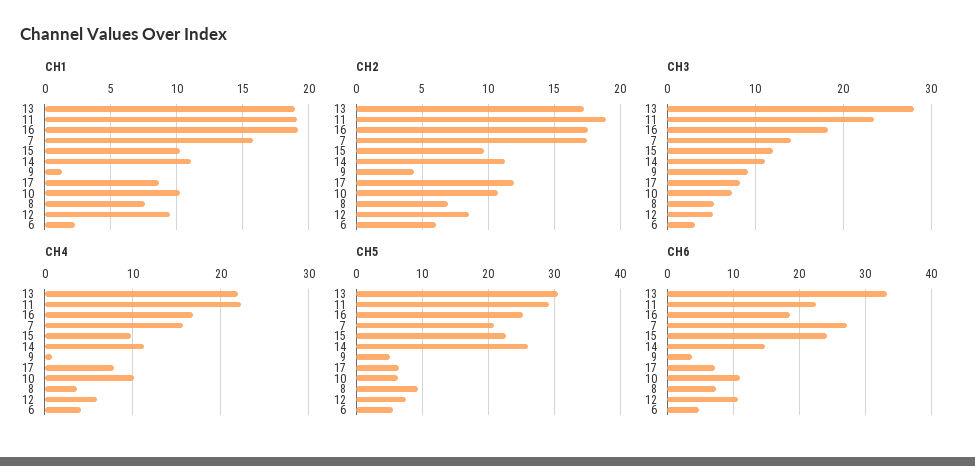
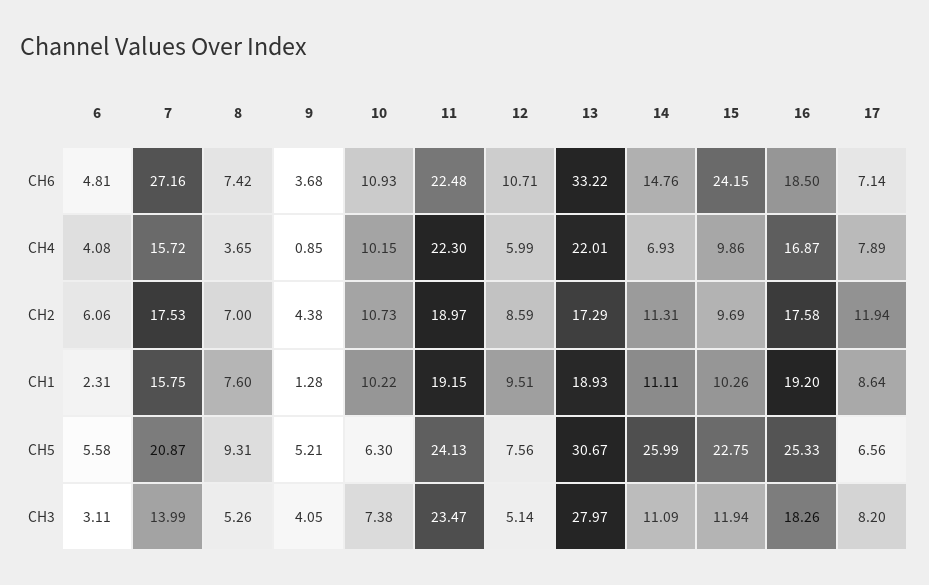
CH3, 9: 9 -> 4.05
CH4, 14: 11 -> 6.93
CH5, 11: 29 -> 24.13

